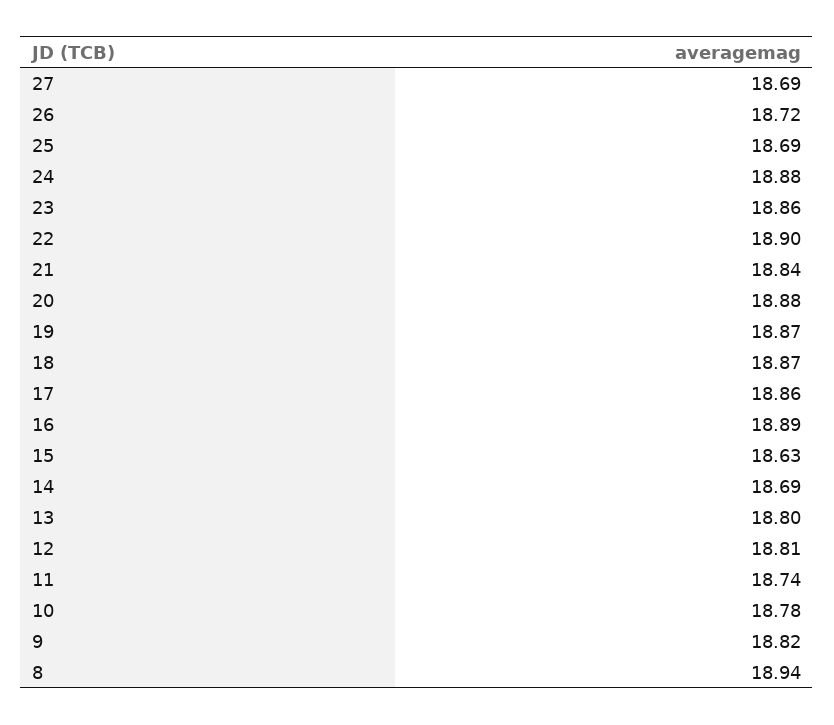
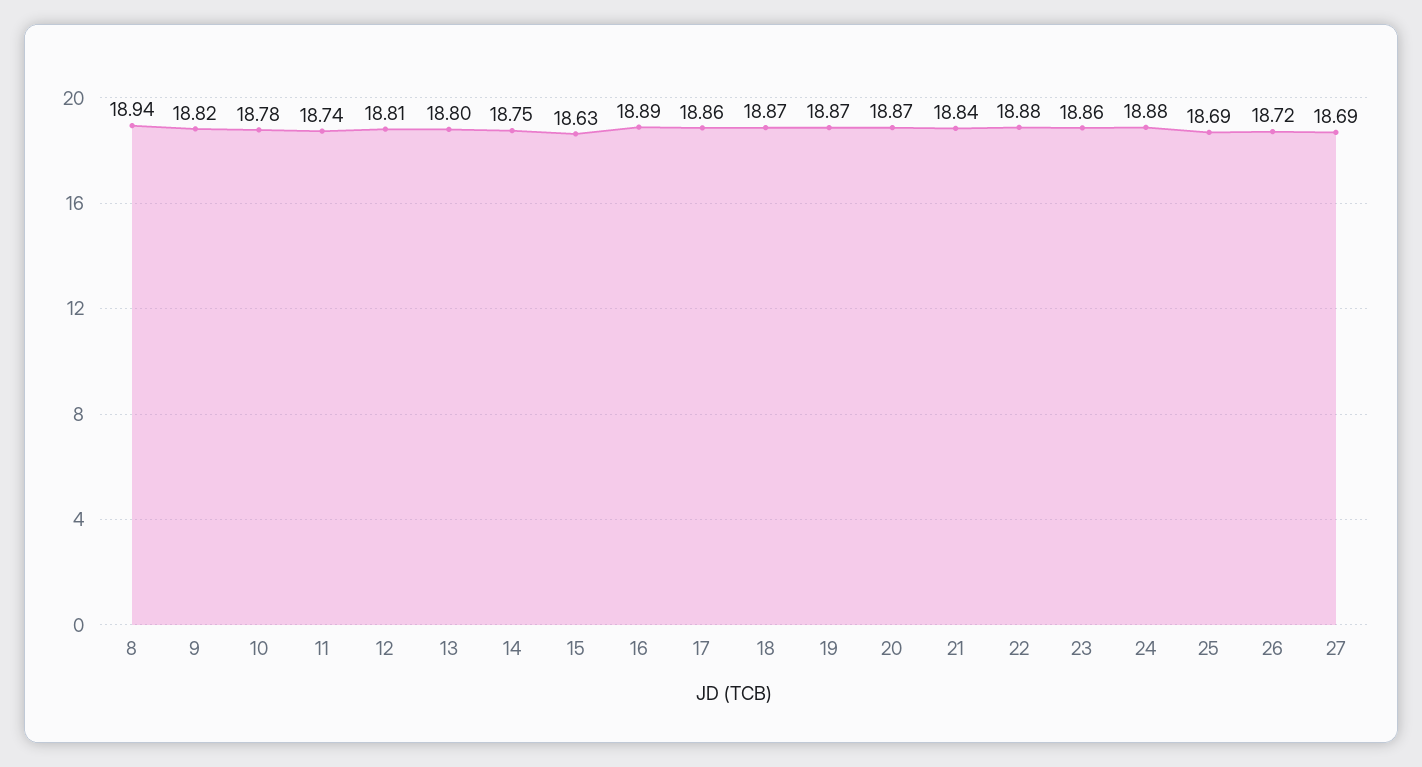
22: 18.9 -> 18.88
20: 18.88 -> 18.87
14: 18.69 -> 18.75

